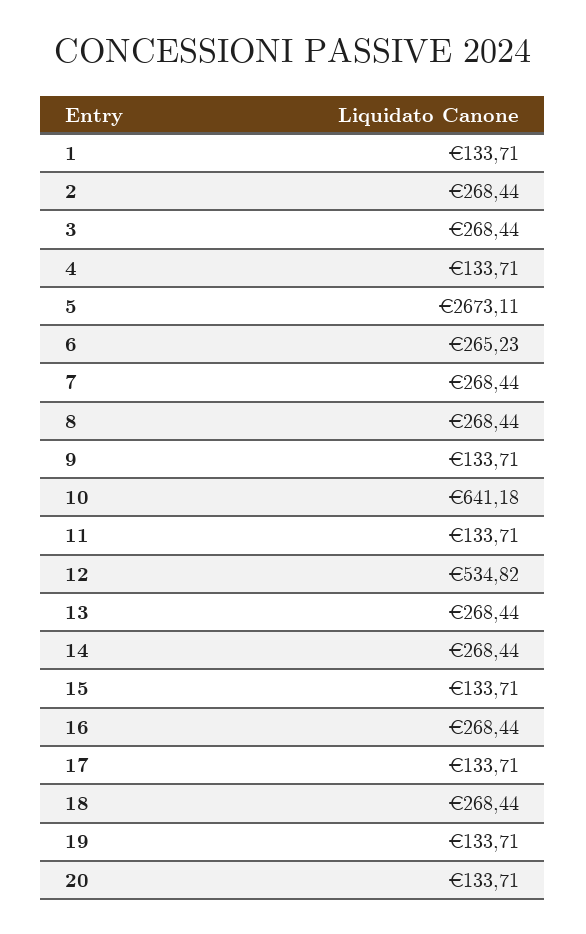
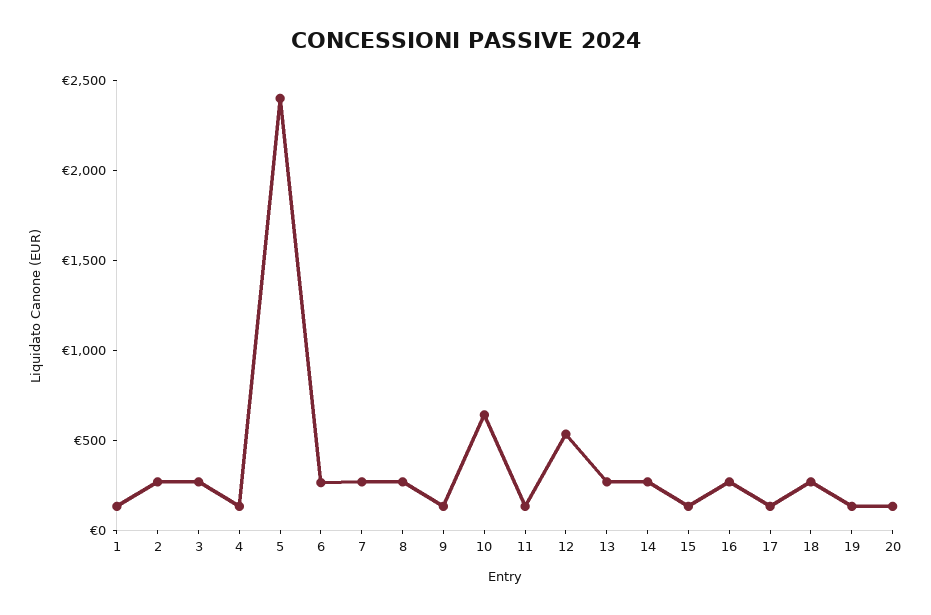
5: 2673.11 -> 2400

